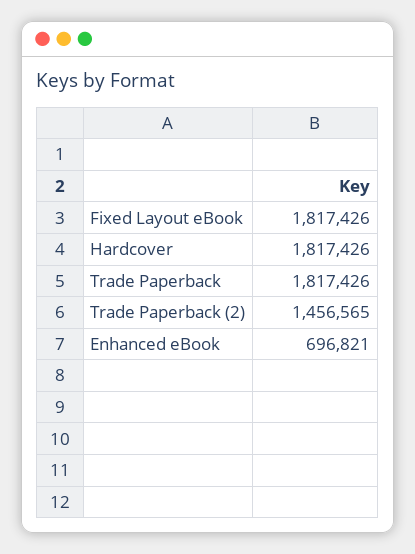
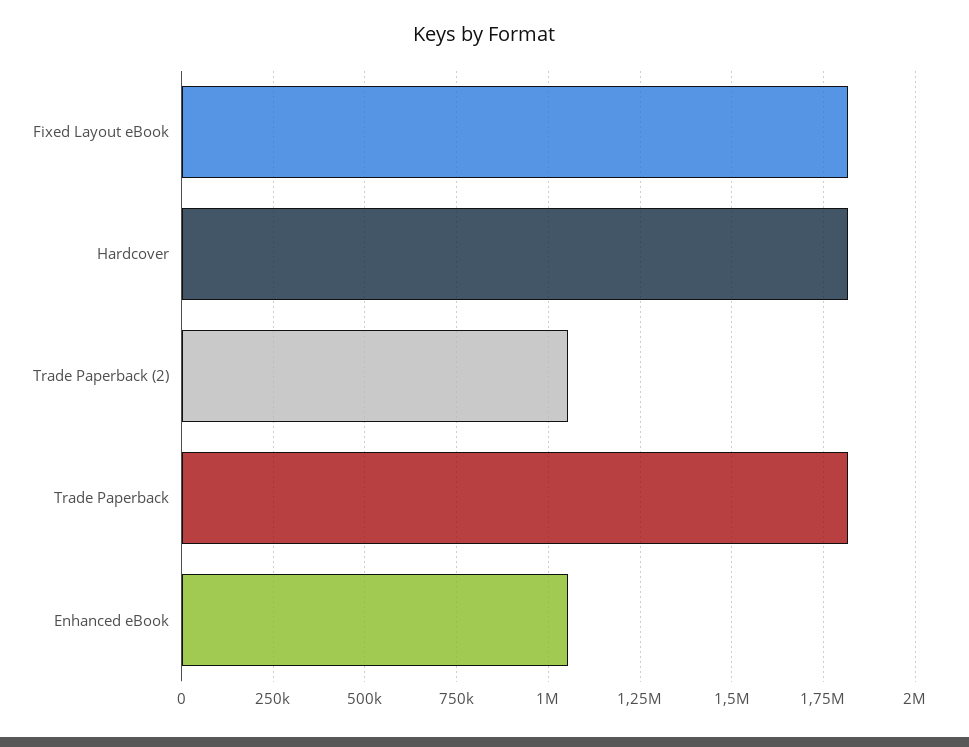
Trade Paperback (2): 1456565 -> 1050000
Enhanced eBook: 696821 -> 1050000

